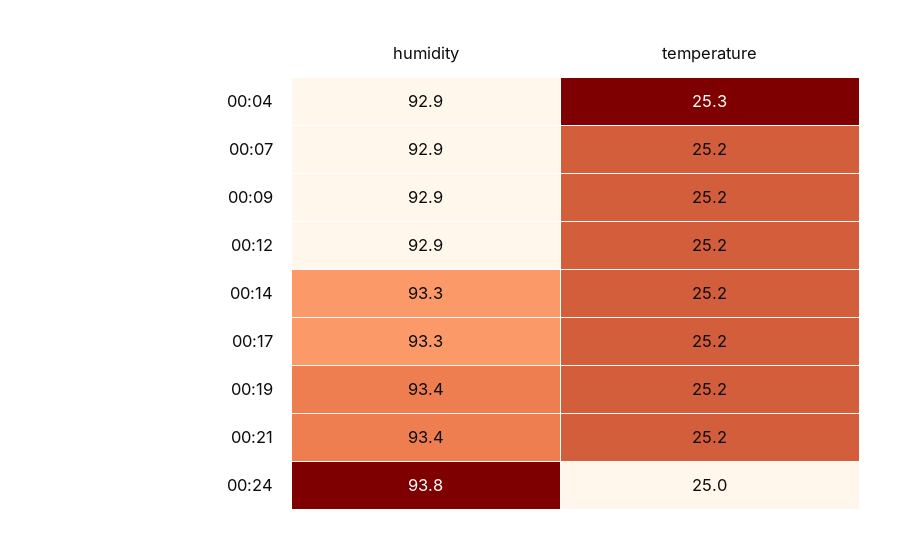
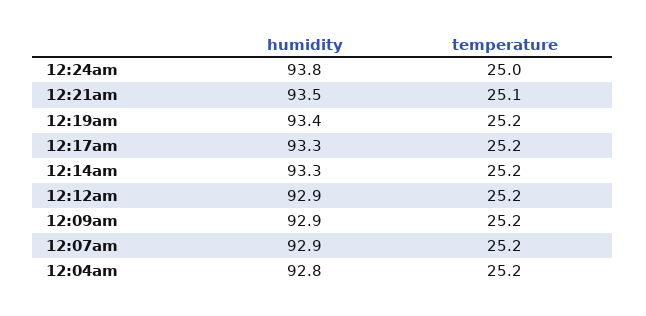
humidity, 00:04: 92.9 -> 92.8
temperature, 00:04: 25.3 -> 25.2
humidity, 00:21: 93.4 -> 93.5
temperature, 00:21: 25.2 -> 25.1

